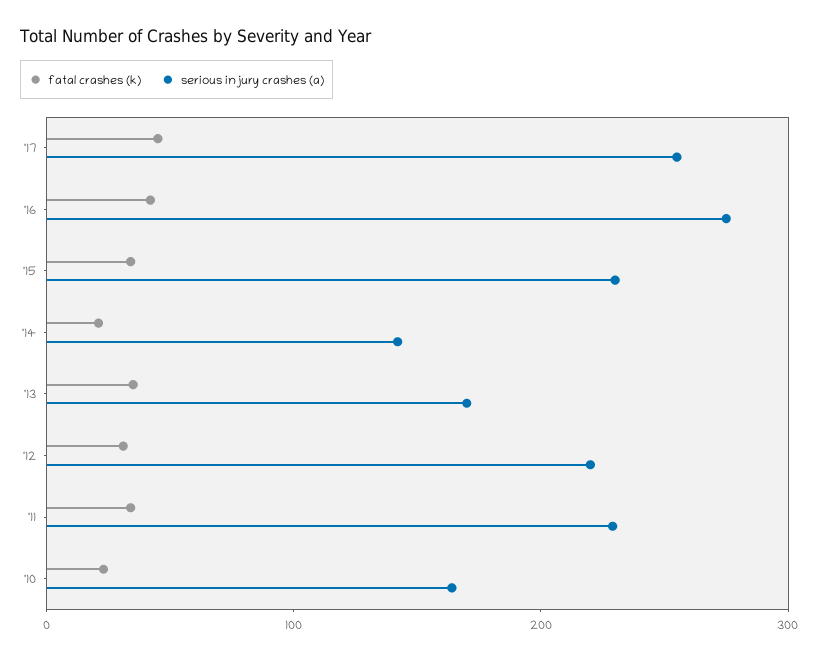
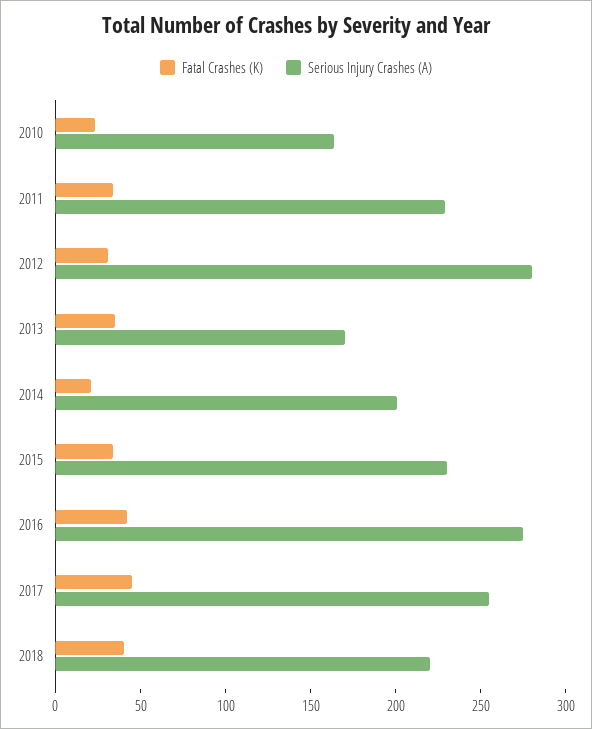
serious injury crashes (a), '14: 140 -> 200
serious injury crashes (a), '12: 220 -> 280
fatal crashes (k), 2018: none -> 40
serious injury crashes (a), 2018: none -> 220

